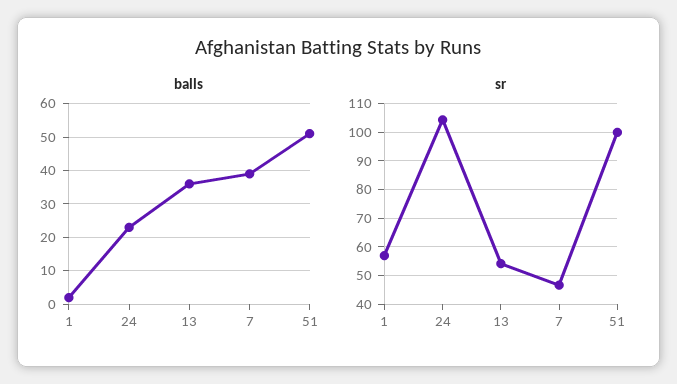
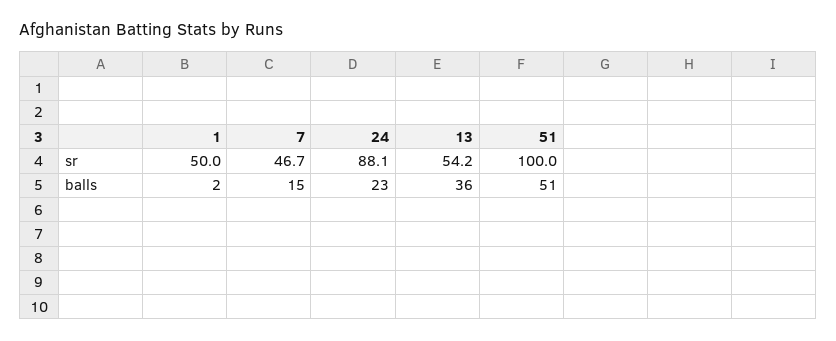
balls, 7: 40 -> 15
sr, 1: 57.5 -> 50
sr, 24: 105 -> 88.1

